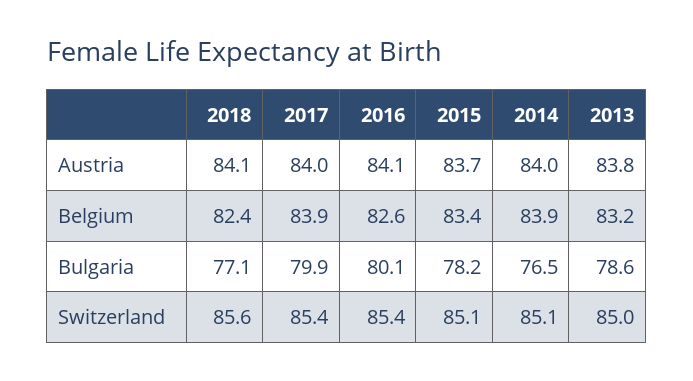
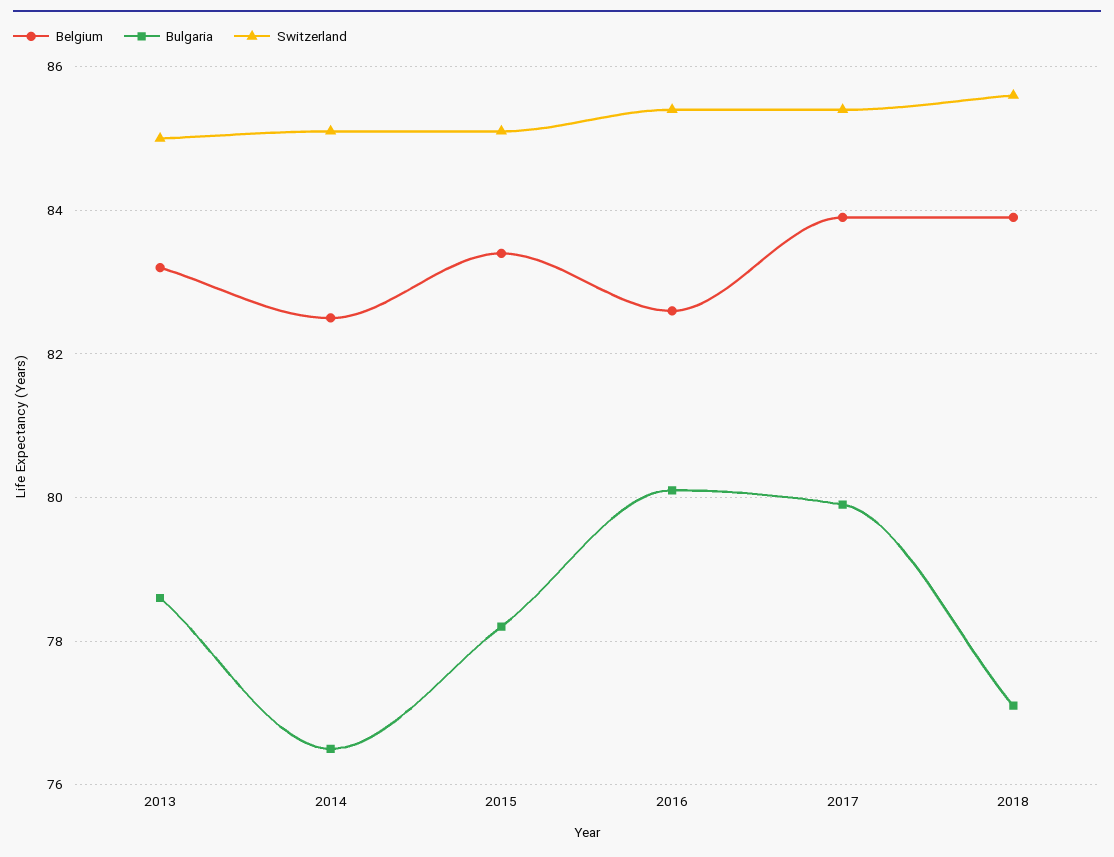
Austria, 2018: 84.1 -> none
Austria, 2017: 84 -> none
Austria, 2016: 84.1 -> none
Austria, 2015: 83.7 -> none
Austria, 2014: 84 -> none
Austria, 2013: 83.8 -> none
Belgium, 2018: 82.4 -> 84
Belgium, 2014: 83.9 -> 82.5

